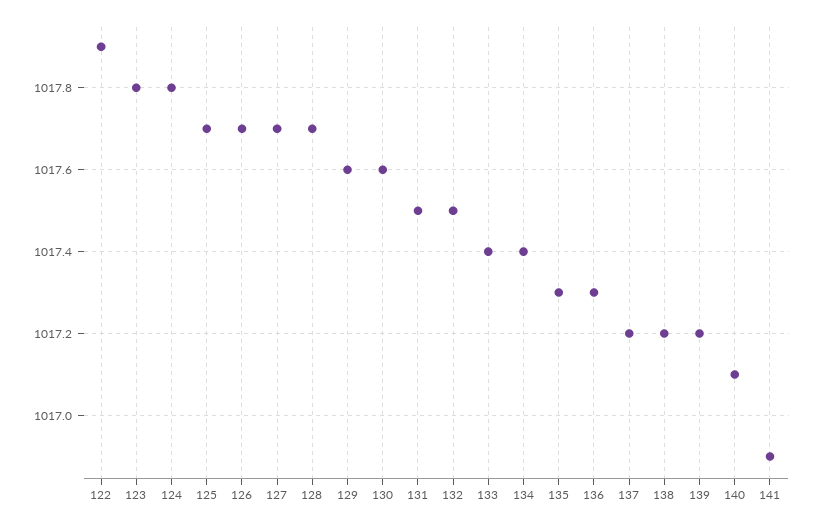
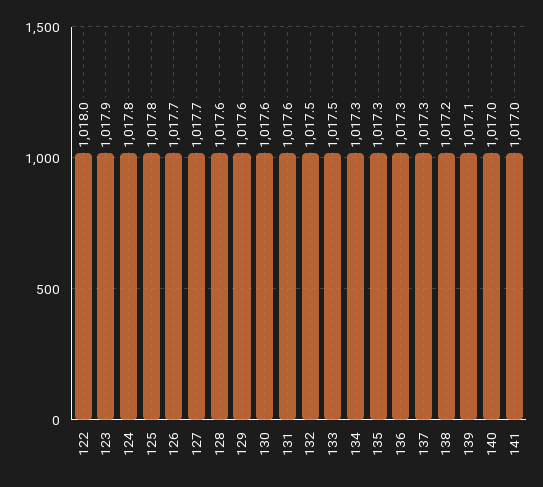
122: 1017.9 -> 1018
123: 1017.8 -> 1017.9
125: 1017.7 -> 1017.8
128: 1017.7 -> 1017.6
131: 1017.5 -> 1017.6
133: 1017.4 -> 1017.5
134: 1017.4 -> 1017.3
137: 1017.2 -> 1017.3
139: 1017.2 -> 1017.1
140: 1017.1 -> 1017
141: 1016.9 -> 1017

